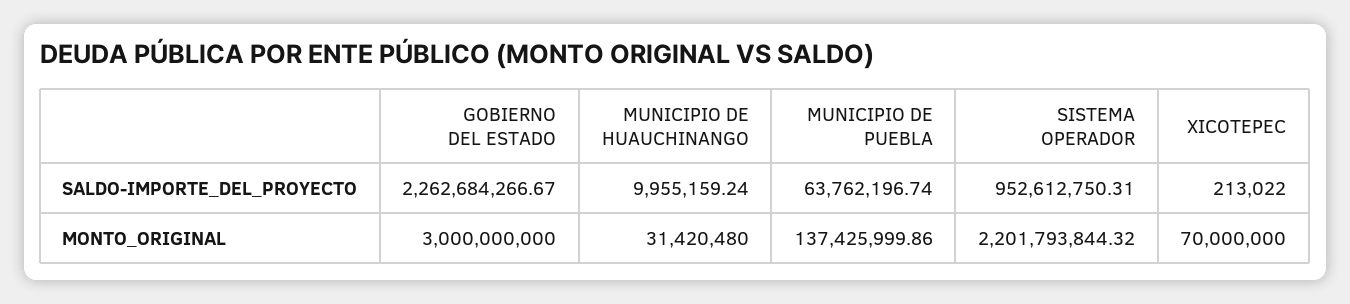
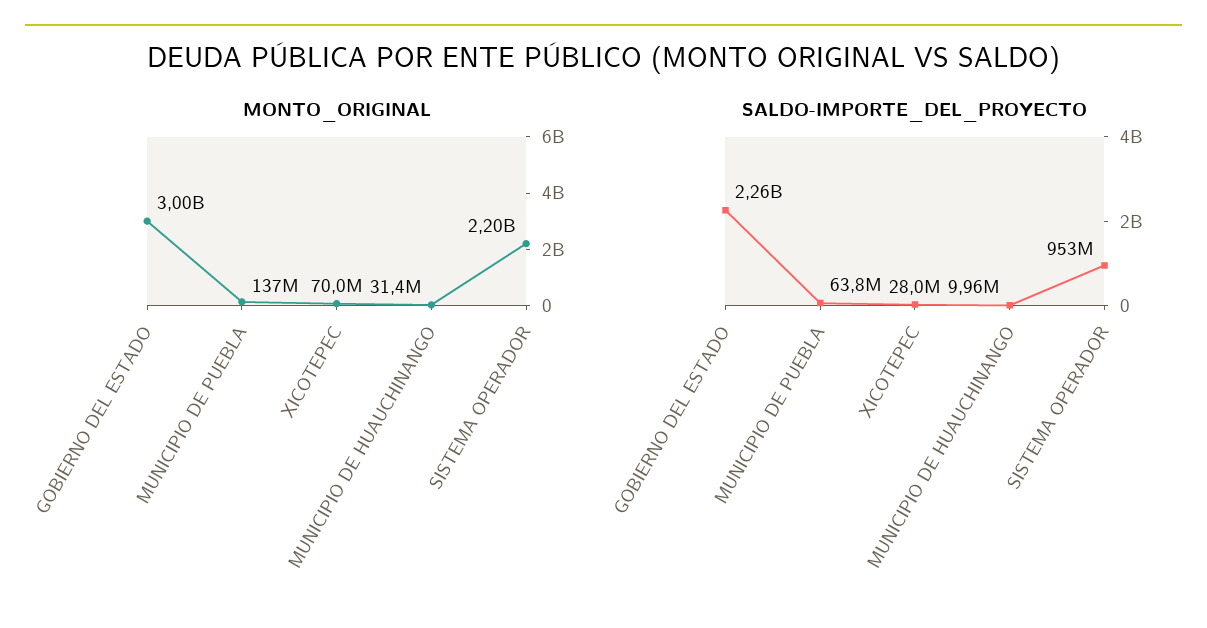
SALDO-IMPORTE_DEL_PROYECTO, XICOTEPEC: 213022 -> 28000000

